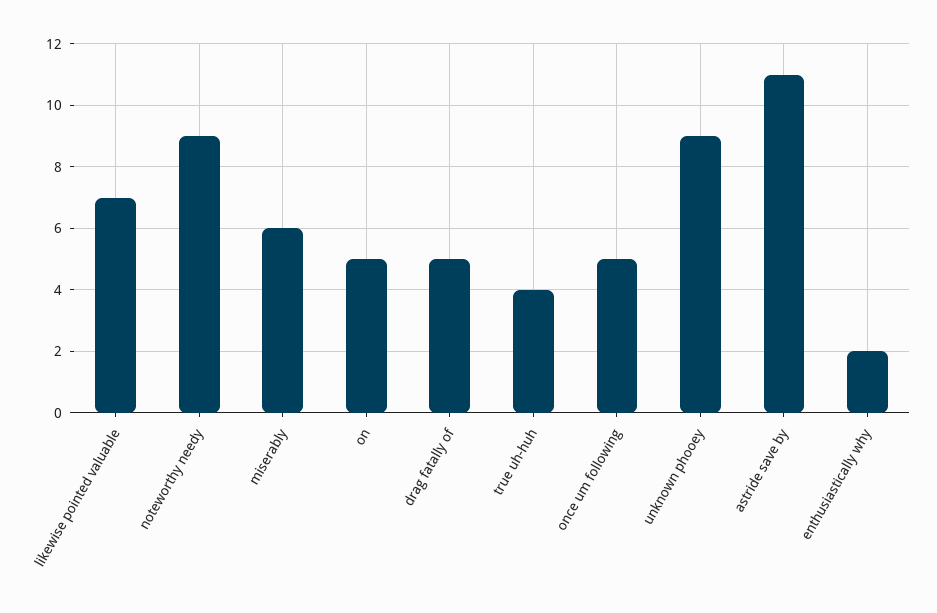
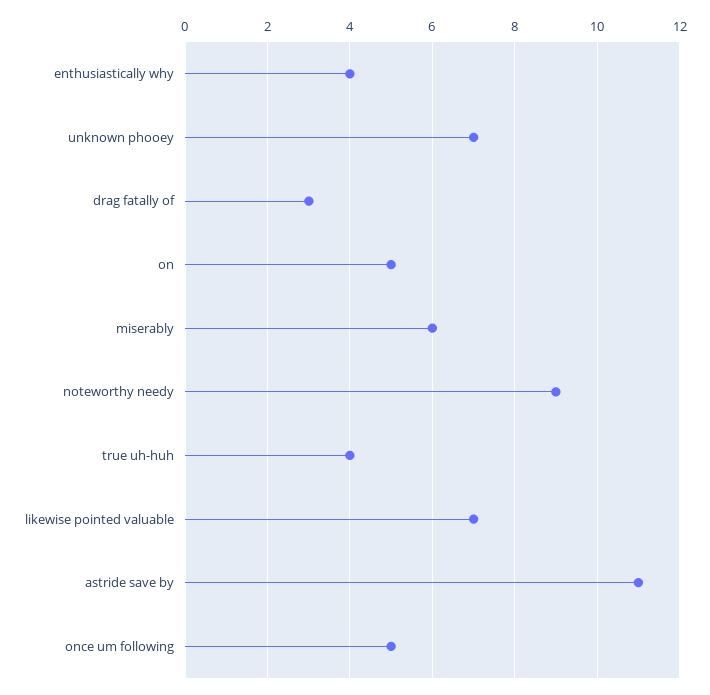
drag fatally of: 5 -> 3
unknown phooey: 9 -> 7
enthusiastically why: 2 -> 4

